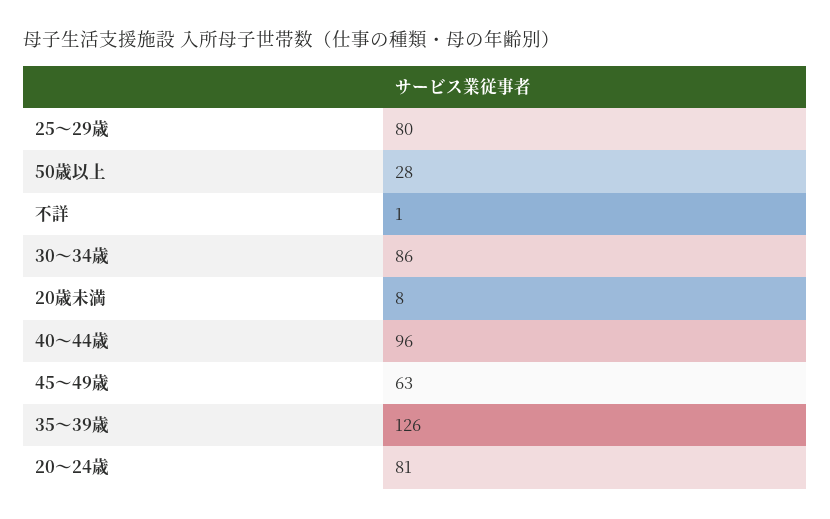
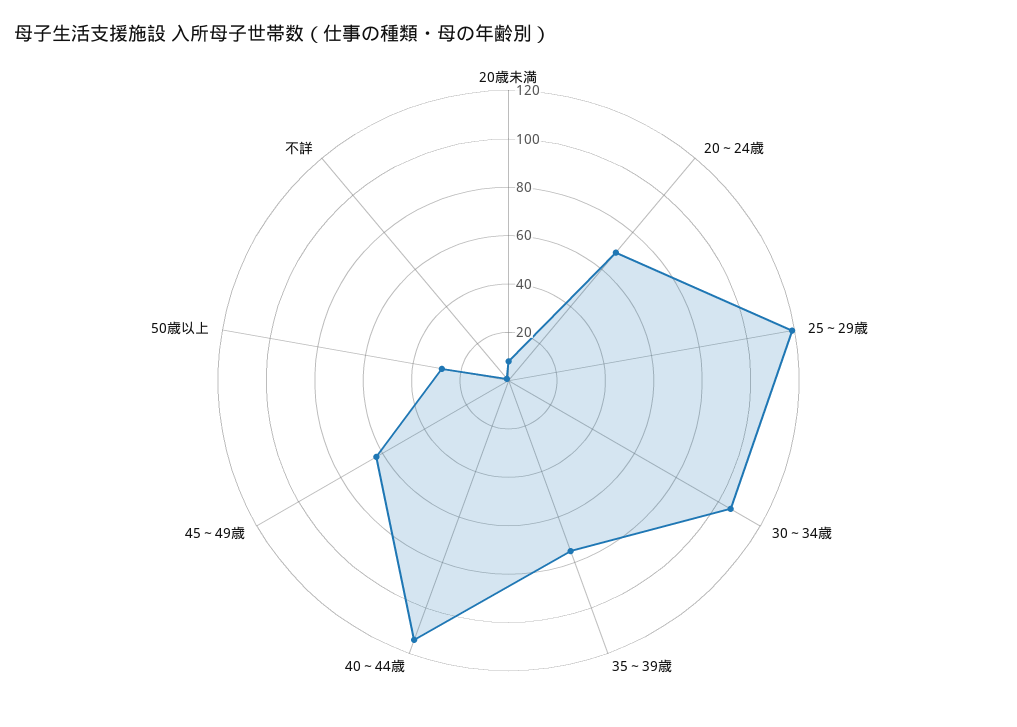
25～29歳: 80 -> 120
30～34歳: 86 -> 105
40～44歳: 96 -> 115
35～39歳: 126 -> 75
20～24歳: 81 -> 70

